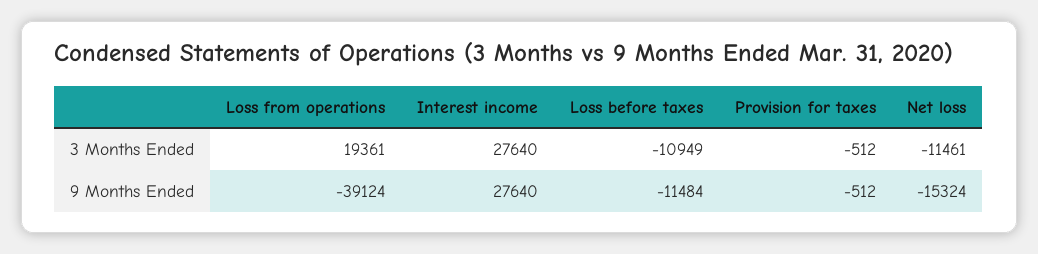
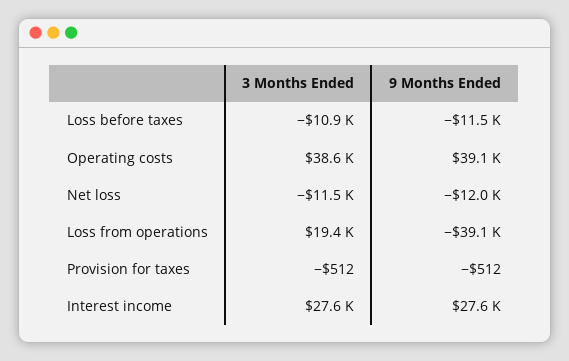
Net loss, 9 Months Ended: -15324 -> -12000
Operating costs, 3 Months Ended: none -> 38600
Operating costs, 9 Months Ended: none -> 39100

